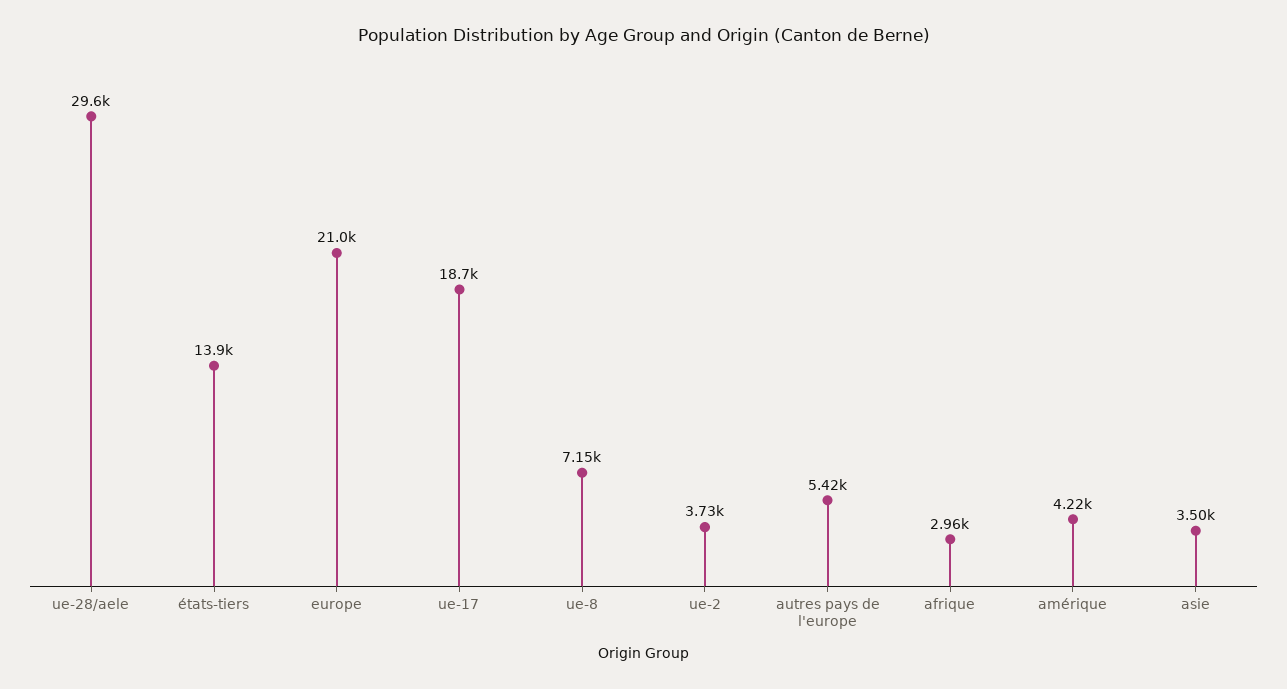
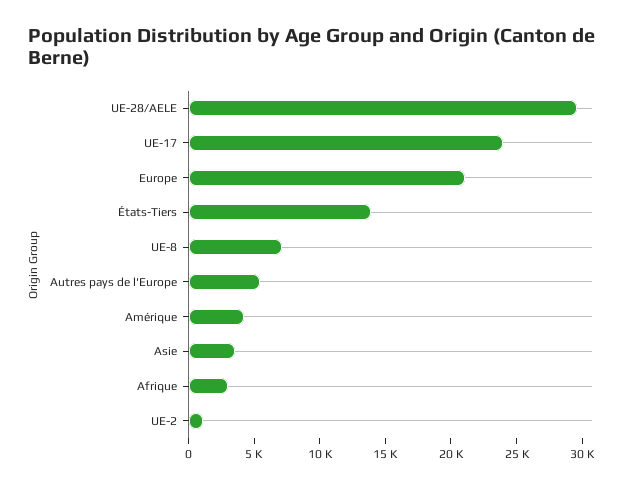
ue-17: 18700 -> 24000
ue-2: 3730 -> 1000

